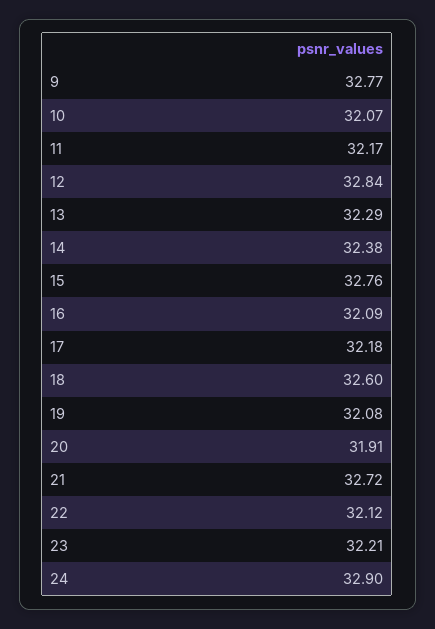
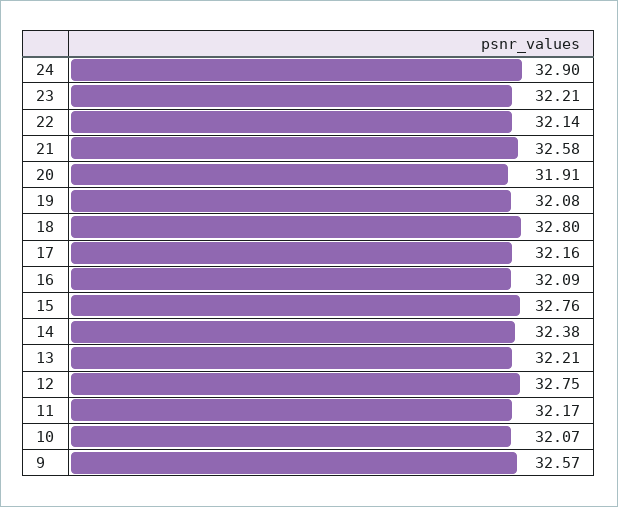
9: 32.77 -> 32.57
12: 32.84 -> 32.75
13: 32.29 -> 32.21
17: 32.18 -> 32.16
18: 32.6 -> 32.8
21: 32.72 -> 32.58
22: 32.12 -> 32.14

